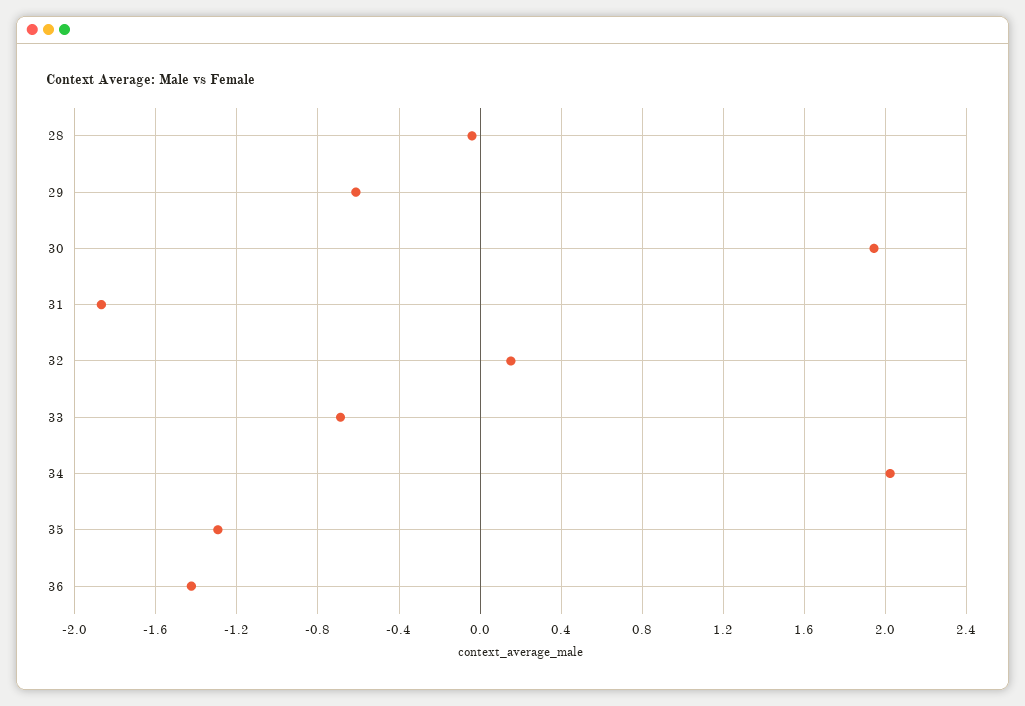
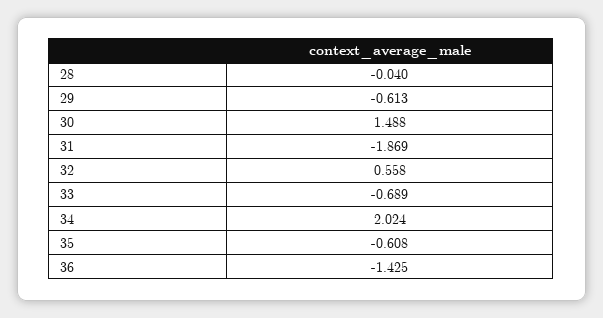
30: 1.95 -> 1.488
32: 0.15 -> 0.558
35: -1.3 -> -0.608

